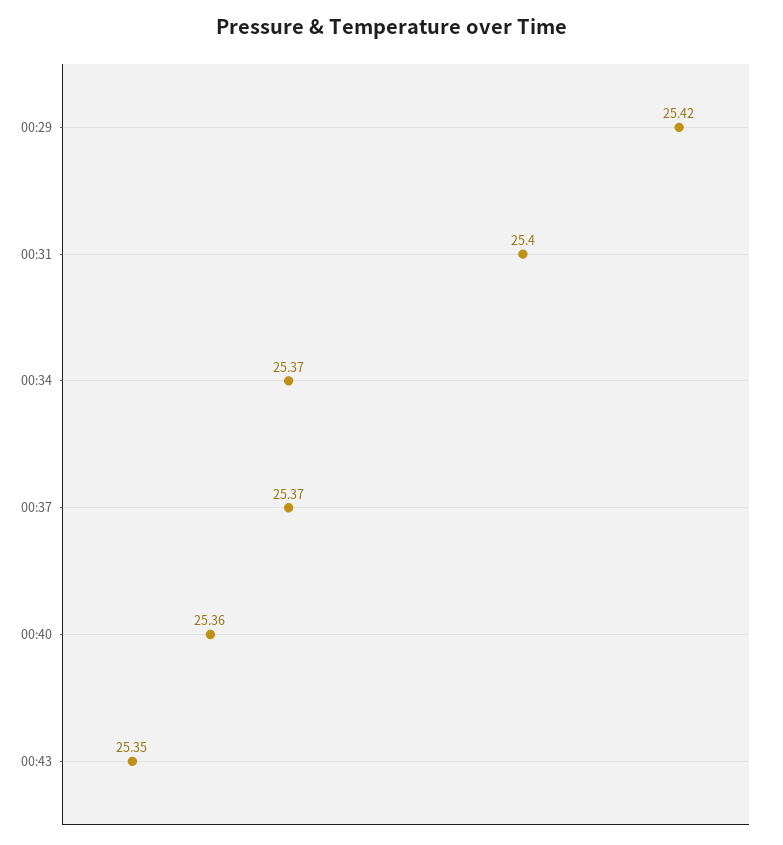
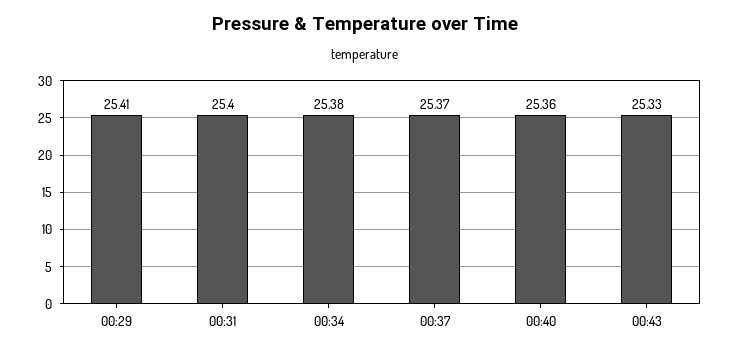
00:29: 25.42 -> 25.41
00:34: 25.37 -> 25.38
00:43: 25.35 -> 25.33

